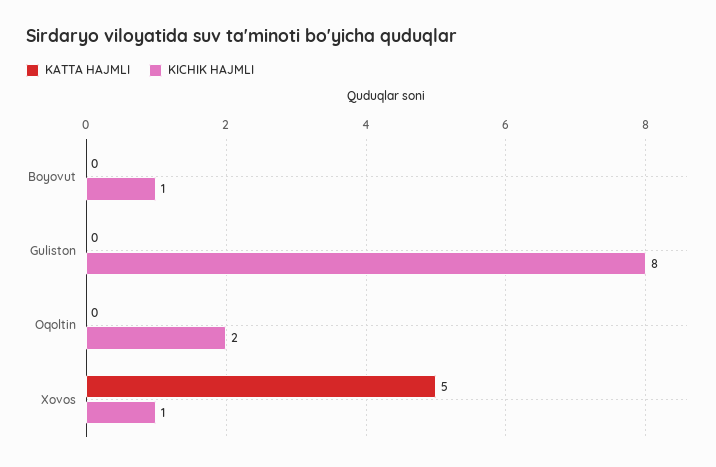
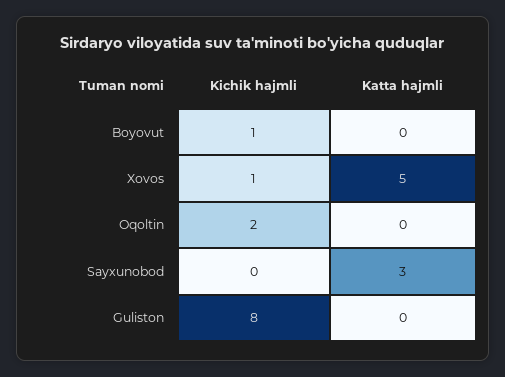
KICHIK HAJMLI, Sayxunobod: none -> 0
KATTA HAJMLI, Sayxunobod: none -> 3

